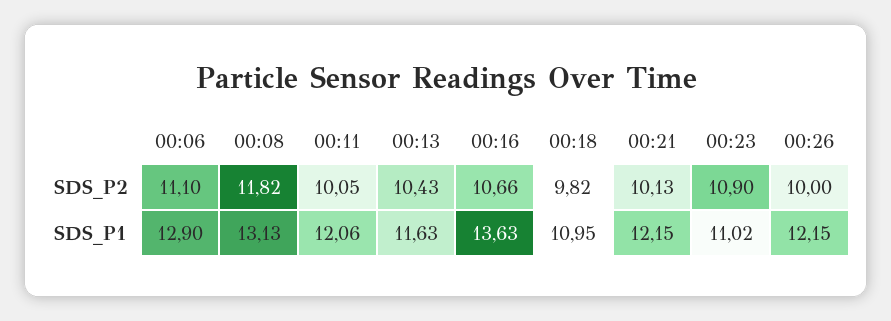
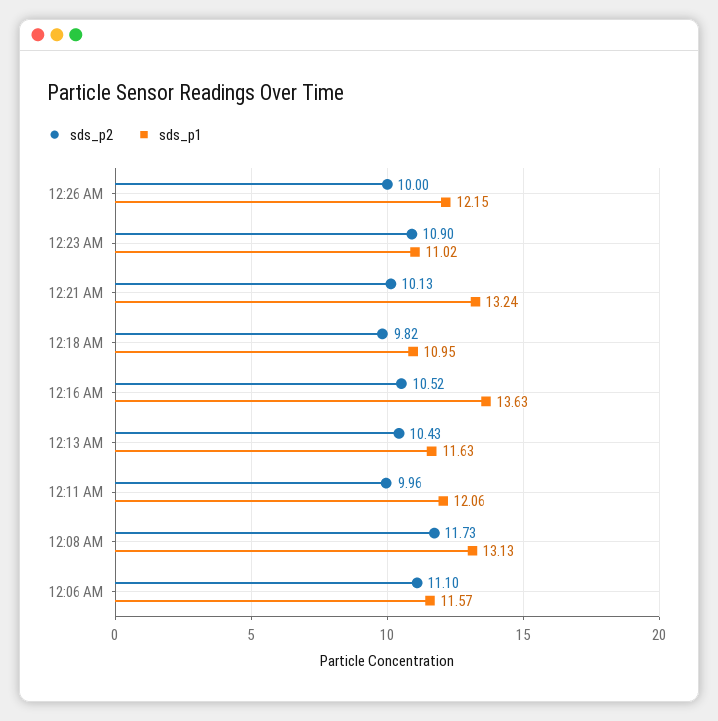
SDS_P2, 00:08: 11.82 -> 11.73
SDS_P2, 00:11: 10.05 -> 9.96
SDS_P2, 00:16: 10.66 -> 10.52
SDS_P1, 00:06: 12.9 -> 11.57
SDS_P1, 00:21: 12.15 -> 13.24

